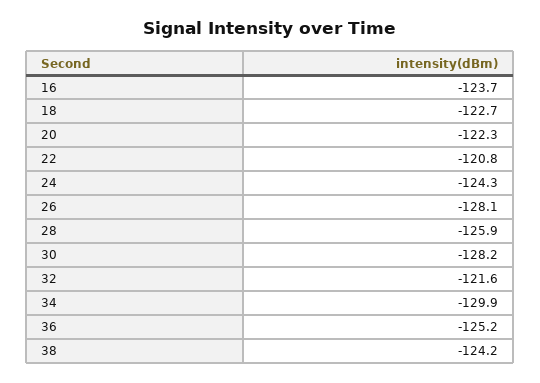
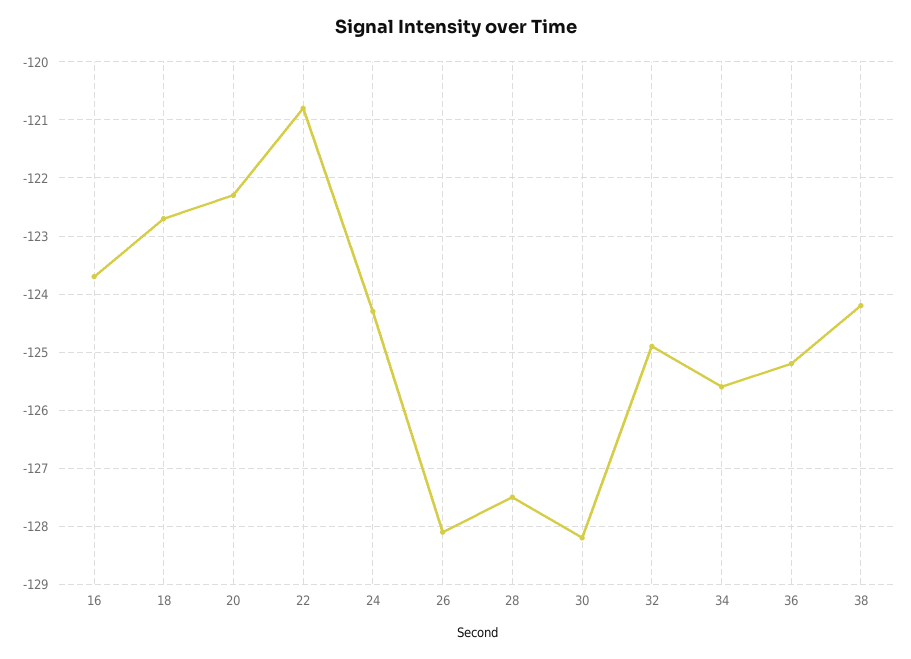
28: -125.9 -> -127.5
32: -121.6 -> -125
34: -129.9 -> -125.5

